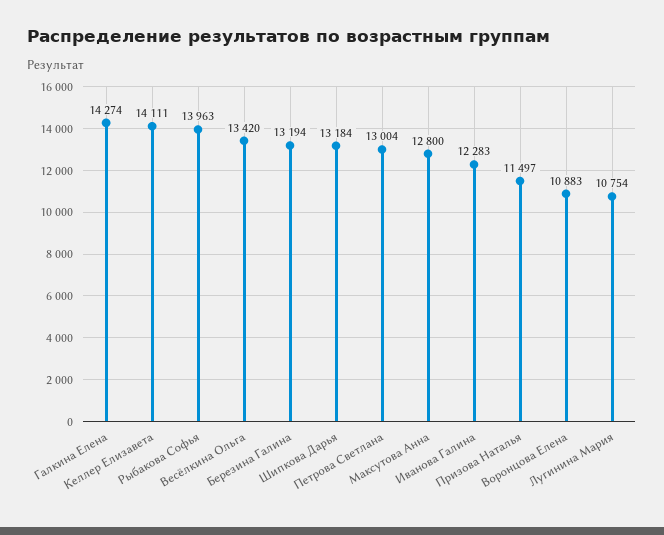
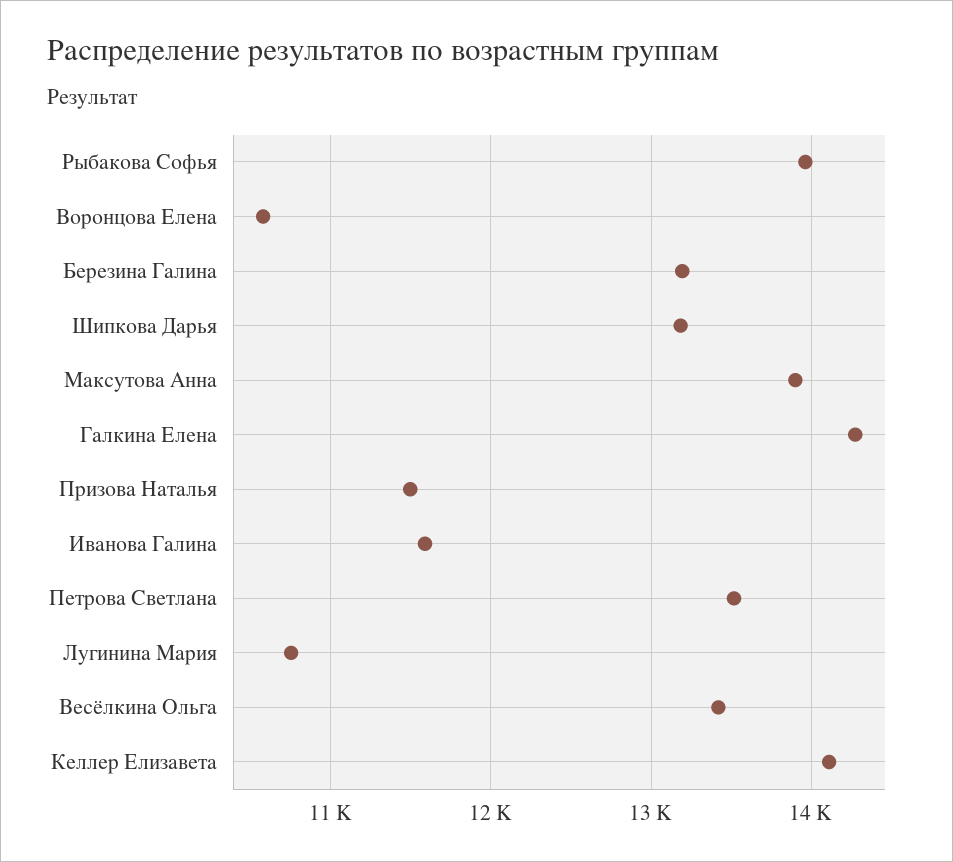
Петрова Светлана: 13004 -> 13500
Максутова Анна: 12800 -> 13900
Иванова Галина: 12283 -> 11600
Воронцова Елена: 10883 -> 10600

